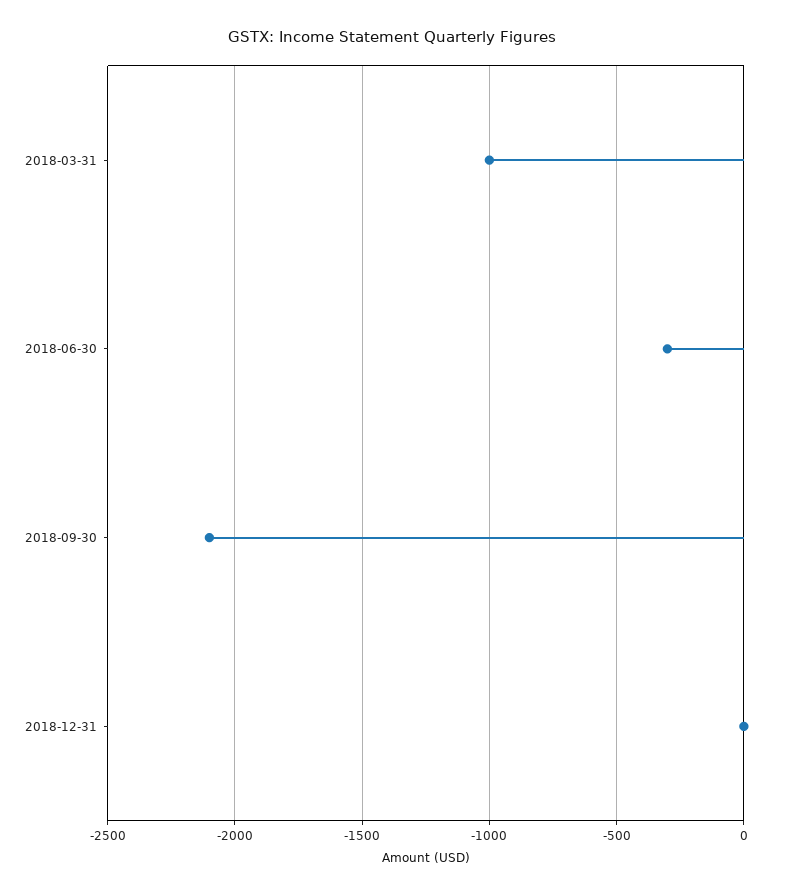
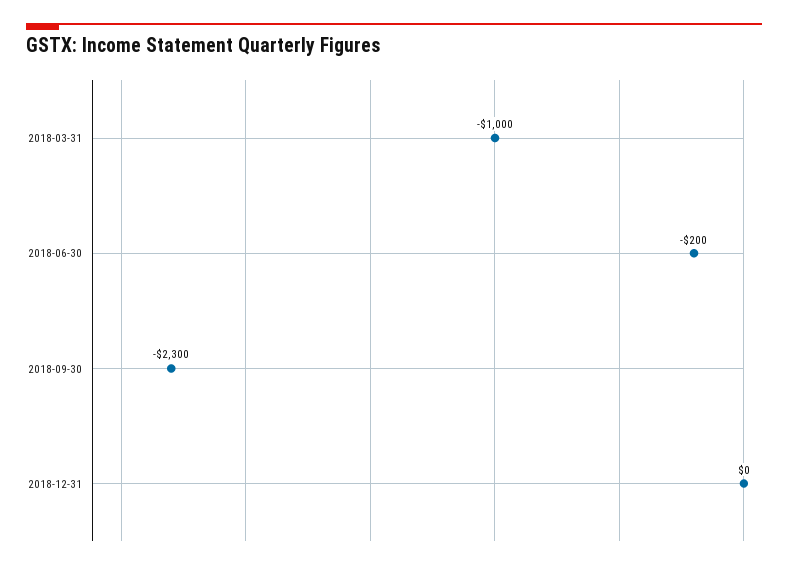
2018-06-30: -300 -> -200
2018-09-30: -2100 -> -2300

